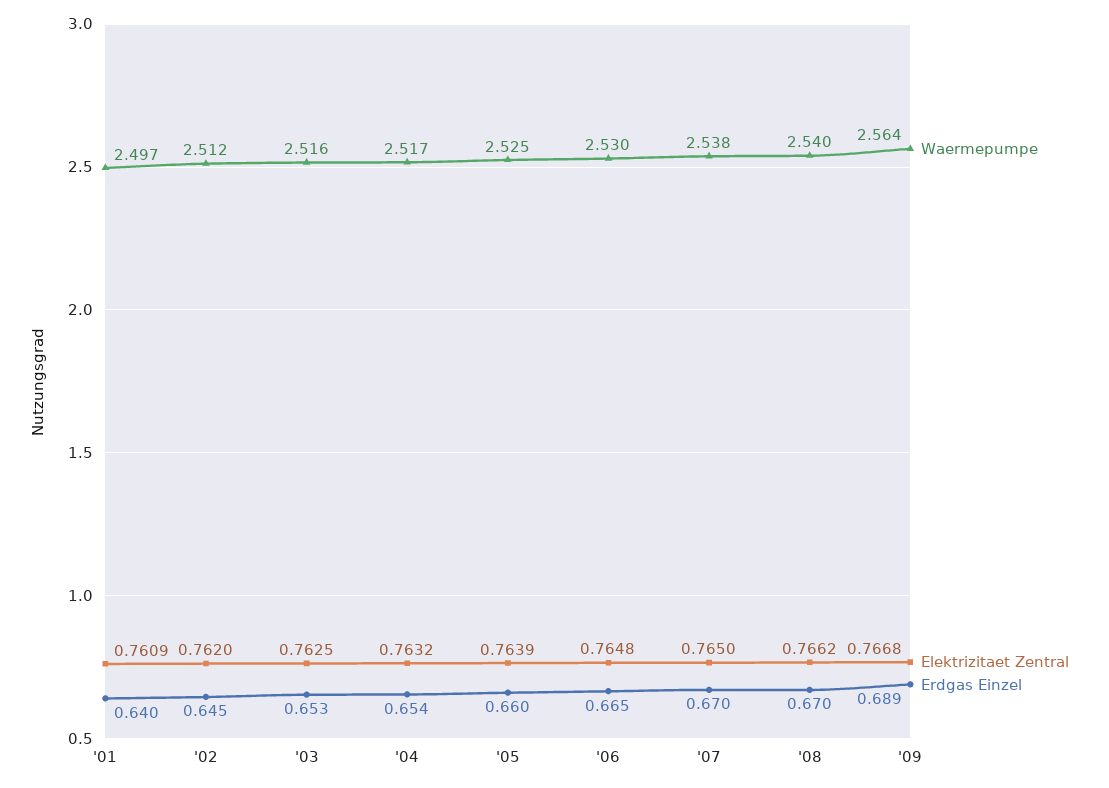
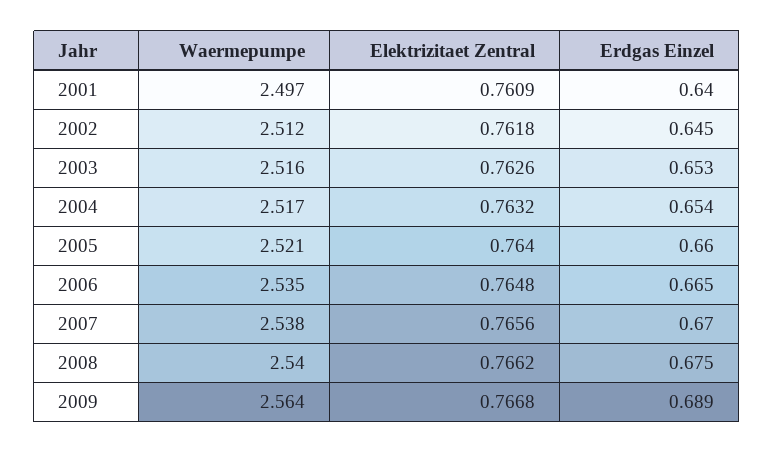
Elektrizitaet Zentral, '02: 0.762 -> 0.7618
Elektrizitaet Zentral, '03: 0.7625 -> 0.7626
Waermepumpe, '05: 2.525 -> 2.521
Elektrizitaet Zentral, '05: 0.7639 -> 0.764
Waermepumpe, '06: 2.53 -> 2.535
Elektrizitaet Zentral, '07: 0.765 -> 0.7656
Erdgas Einzel, '08: 0.67 -> 0.675

